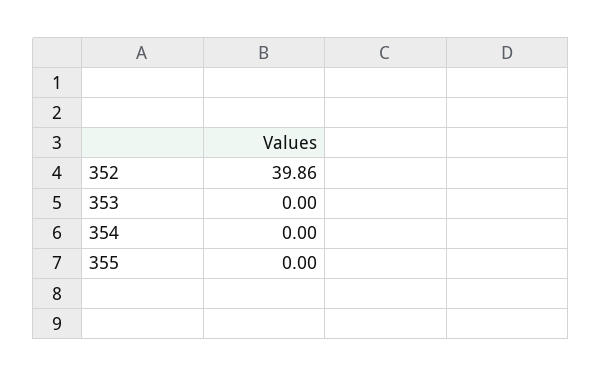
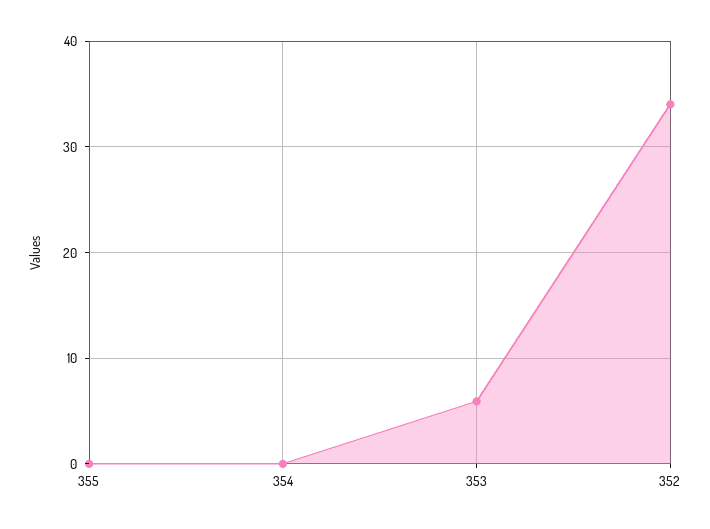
352: 39.86 -> 34
353: 0 -> 6

